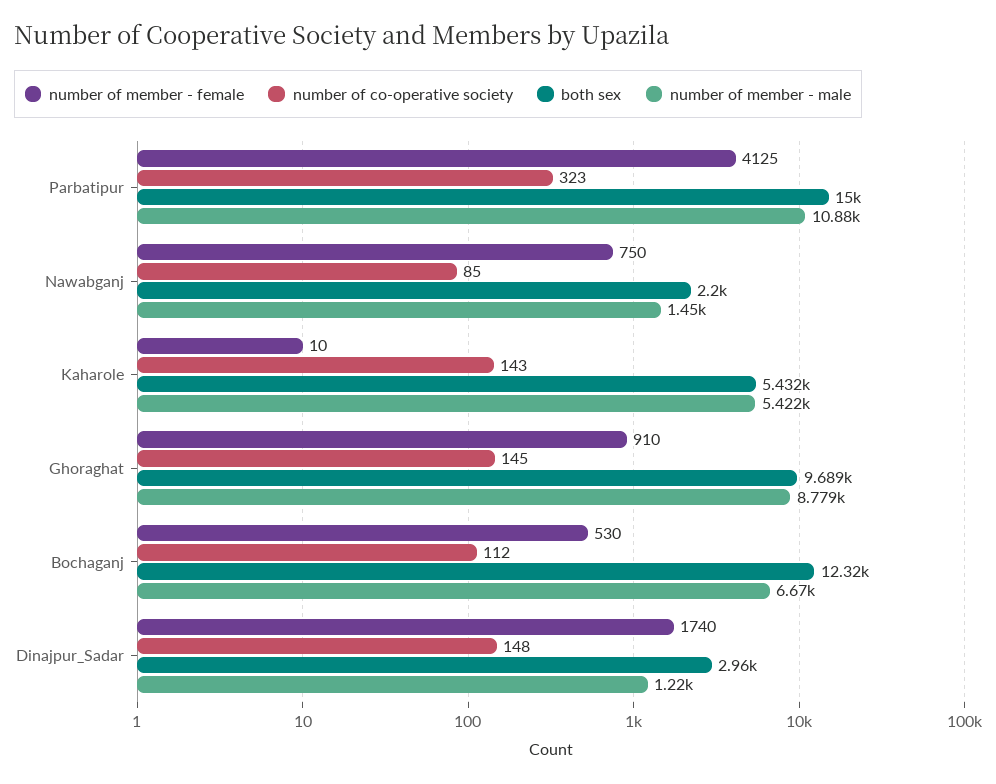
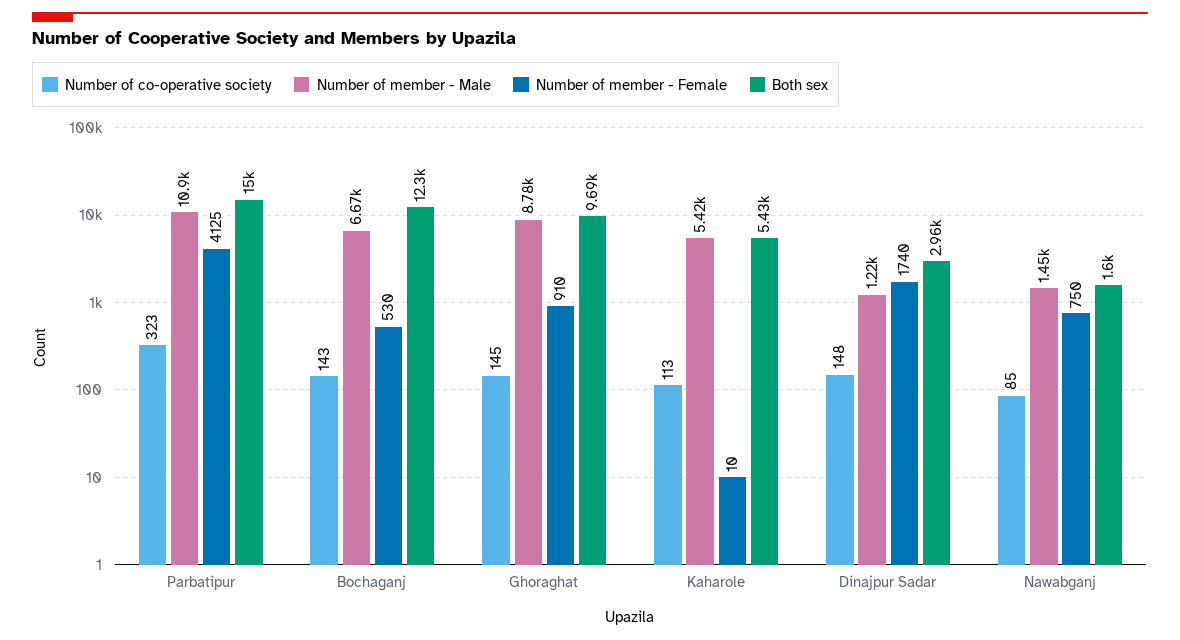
both sex, Nawabganj: 2200 -> 1600
number of co-operative society, Kaharole: 143 -> 113
number of co-operative society, Bochaganj: 112 -> 143

